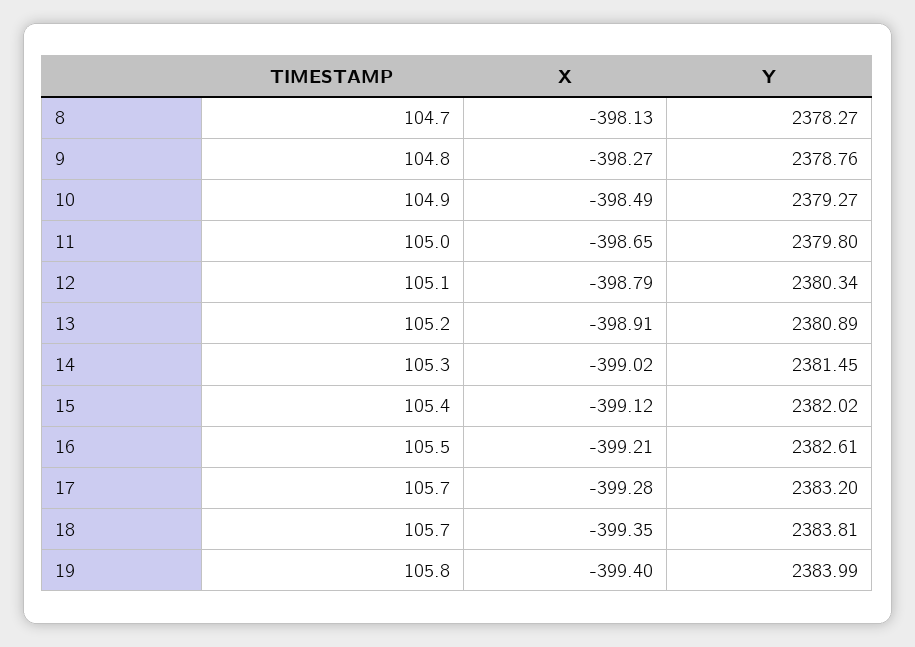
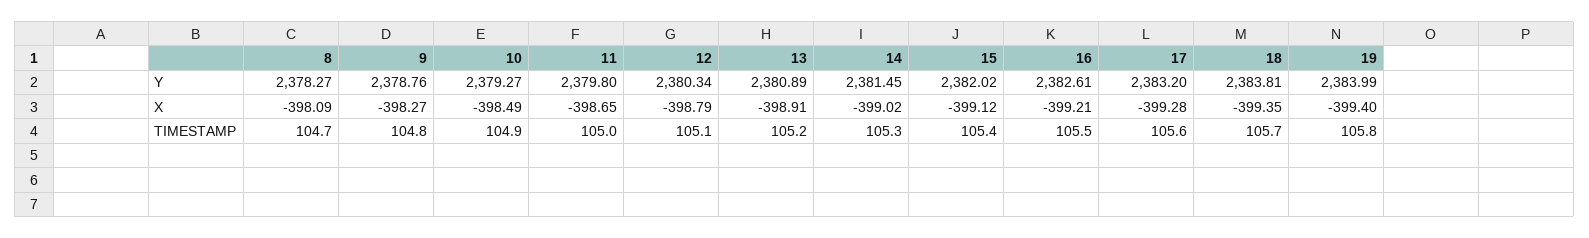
X, 8: -398.13 -> -398.09
TIMESTAMP, 17: 105.7 -> 105.6

